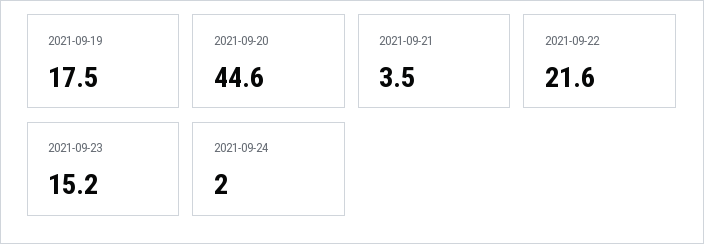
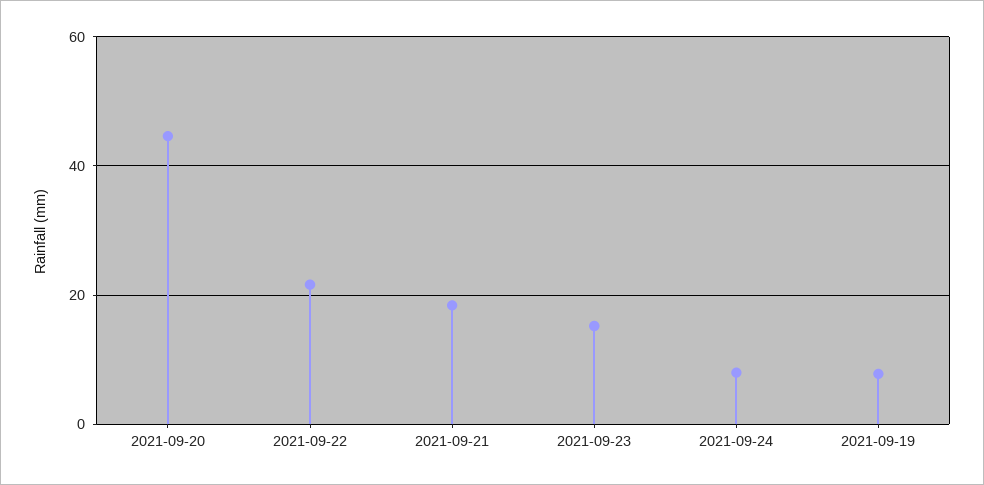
2021-09-19: 17.5 -> 8
2021-09-21: 3.5 -> 18
2021-09-24: 2 -> 8

